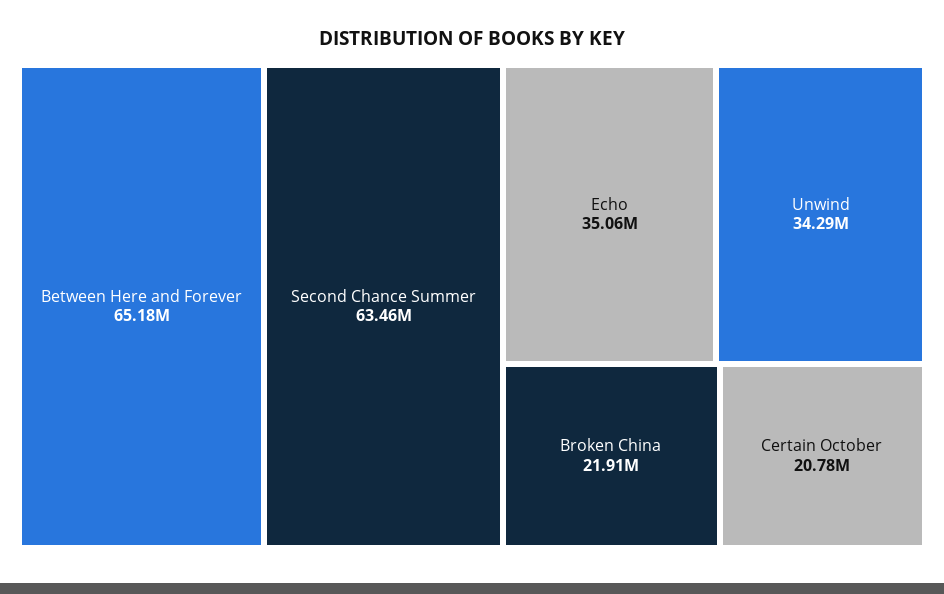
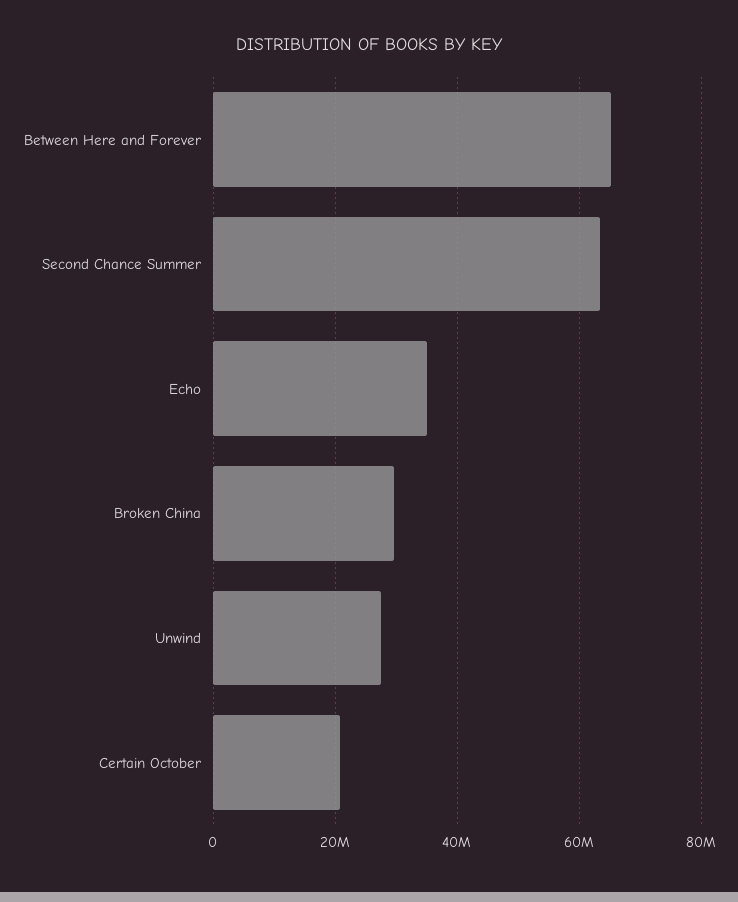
Unwind: 34290000 -> 28000000
Broken China: 21910000 -> 30000000

